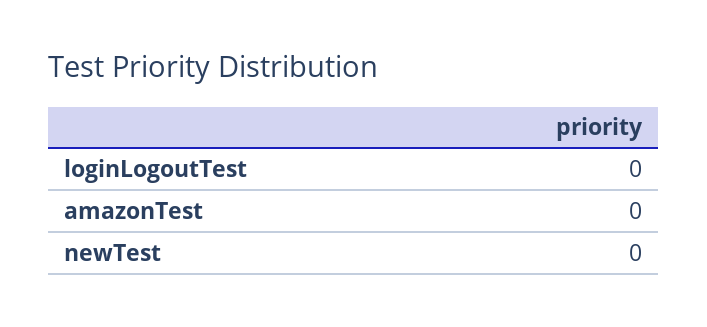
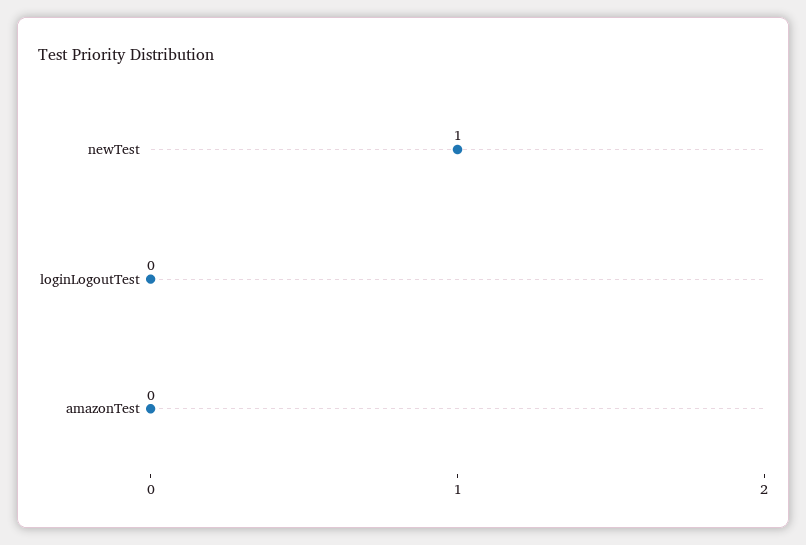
newTest: 0 -> 1

